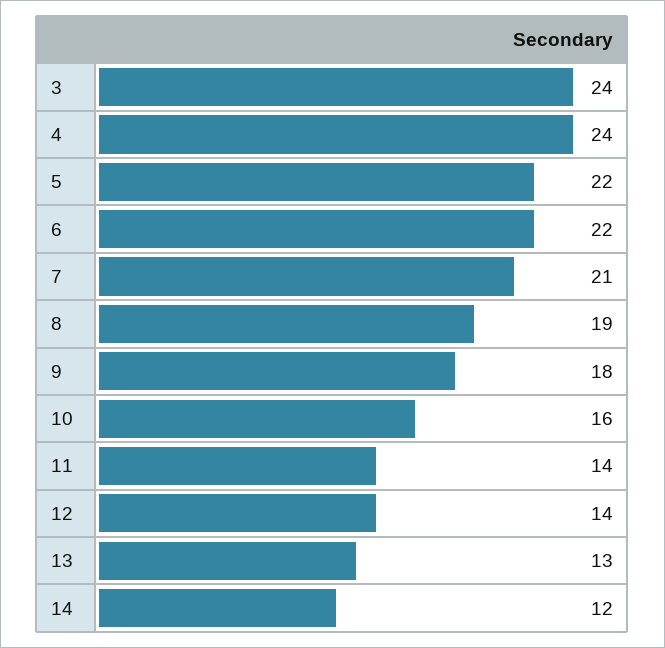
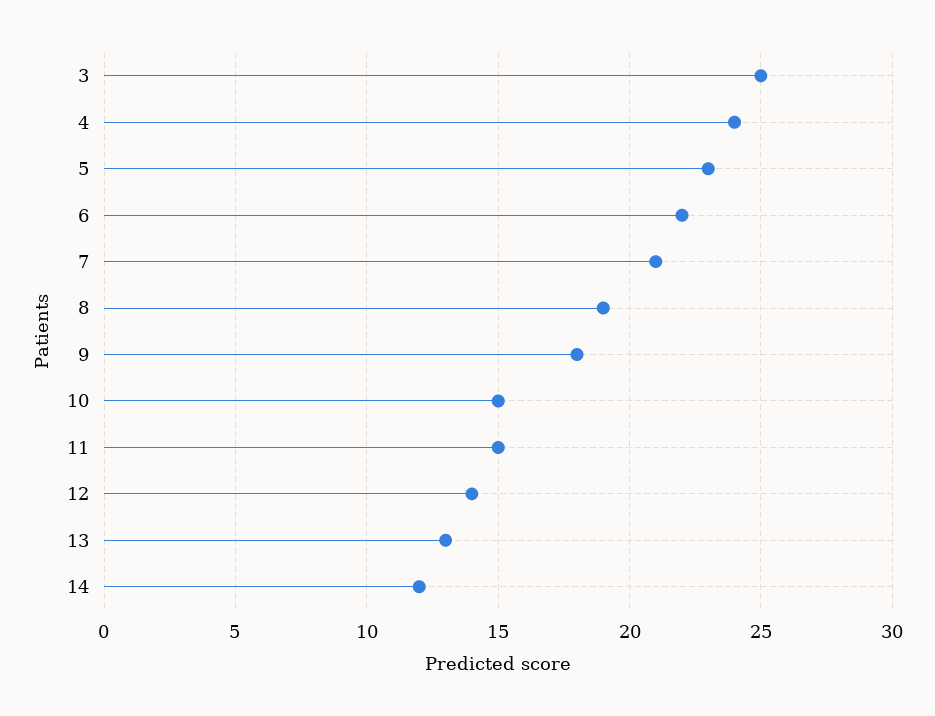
3: 24 -> 25
5: 22 -> 23
10: 16 -> 15
11: 14 -> 15

